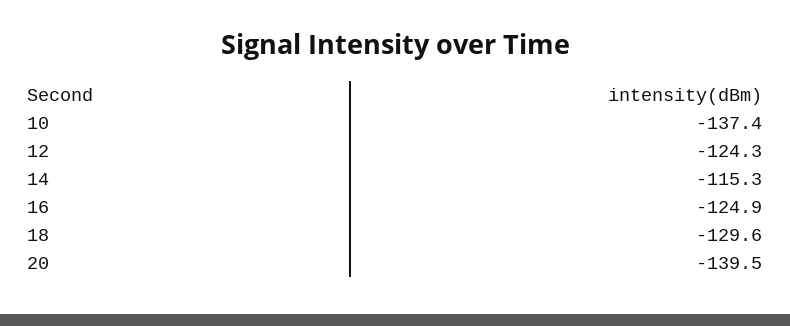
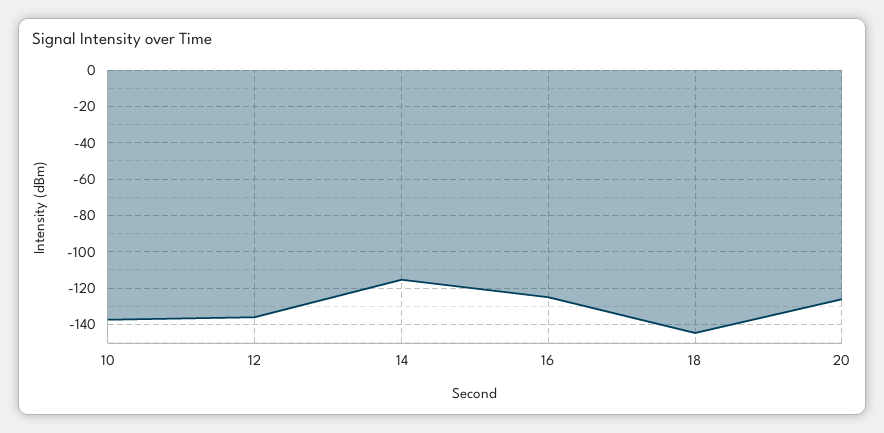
12: -124.3 -> -135
18: -129.6 -> -145
20: -139.5 -> -125

